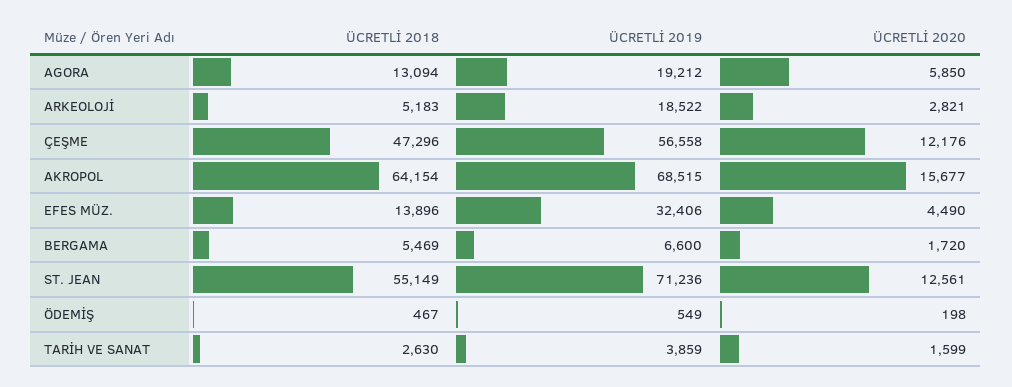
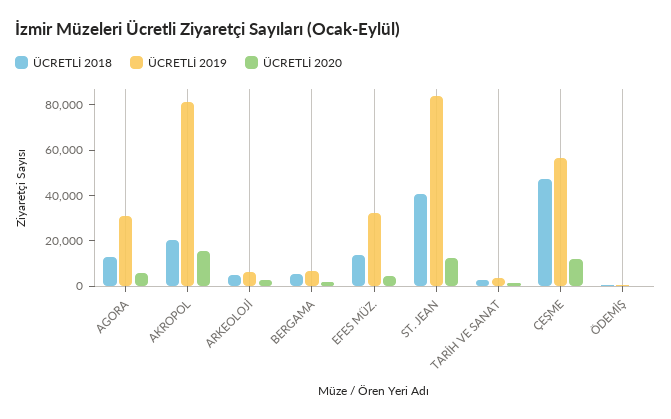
ÜCRETLİ 2019, AGORA: 19212 -> 30000
ÜCRETLİ 2019, ARKEOLOJİ: 18522 -> 5000
ÜCRETLİ 2018, AKROPOL: 64154 -> 20000
ÜCRETLİ 2019, AKROPOL: 68515 -> 80000
ÜCRETLİ 2018, ST. JEAN: 55149 -> 40000
ÜCRETLİ 2019, ST. JEAN: 71236 -> 85000

